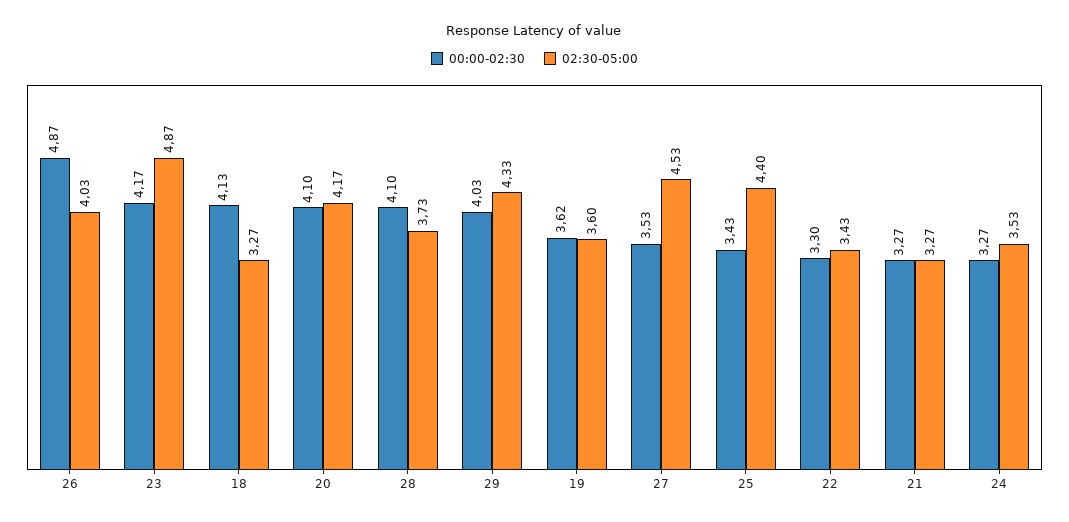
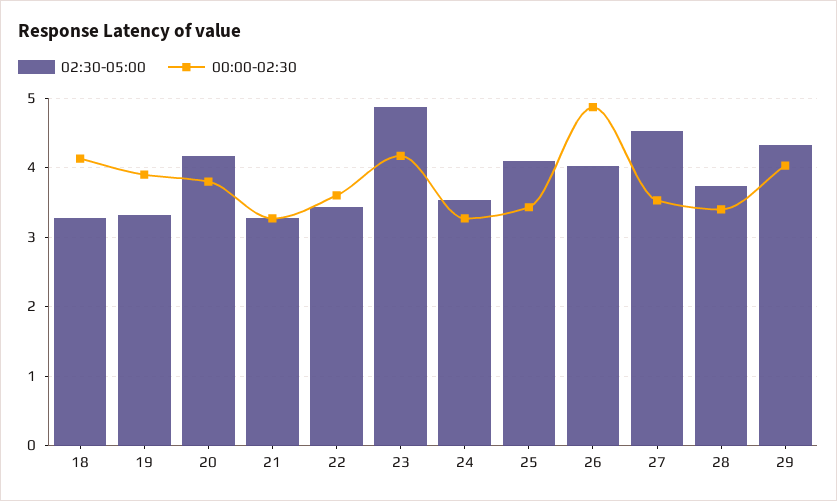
00:00-02:30, 20: 4.1 -> 3.8
00:00-02:30, 28: 4.1 -> 3.4
00:00-02:30, 19: 3.62 -> 3.9
02:30-05:00, 19: 3.6 -> 3.3
02:30-05:00, 25: 4.4 -> 4.1
00:00-02:30, 22: 3.3 -> 3.6

